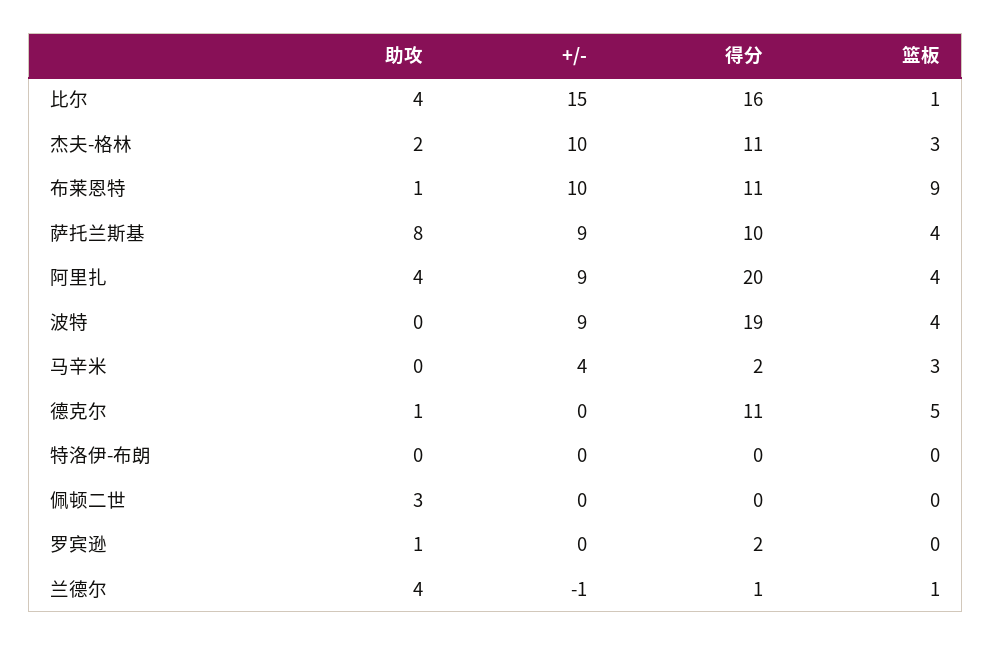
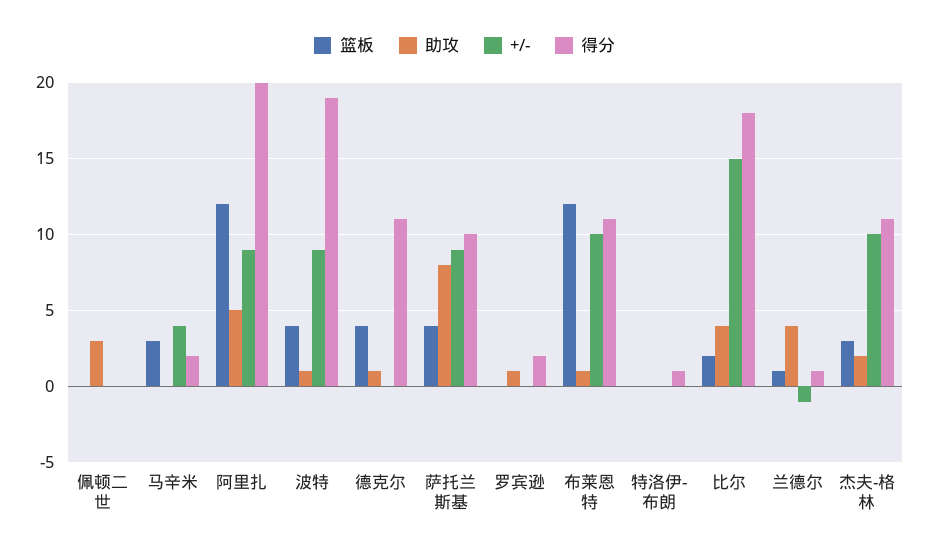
得分, 比尔: 16 -> 18
篮板, 比尔: 1 -> 2
篮板, 布莱恩特: 9 -> 12
助攻, 阿里扎: 4 -> 5
篮板, 阿里扎: 4 -> 12
助攻, 波特: 0 -> 1
篮板, 德克尔: 5 -> 4
得分, 特洛伊-布朗: 0 -> 1

